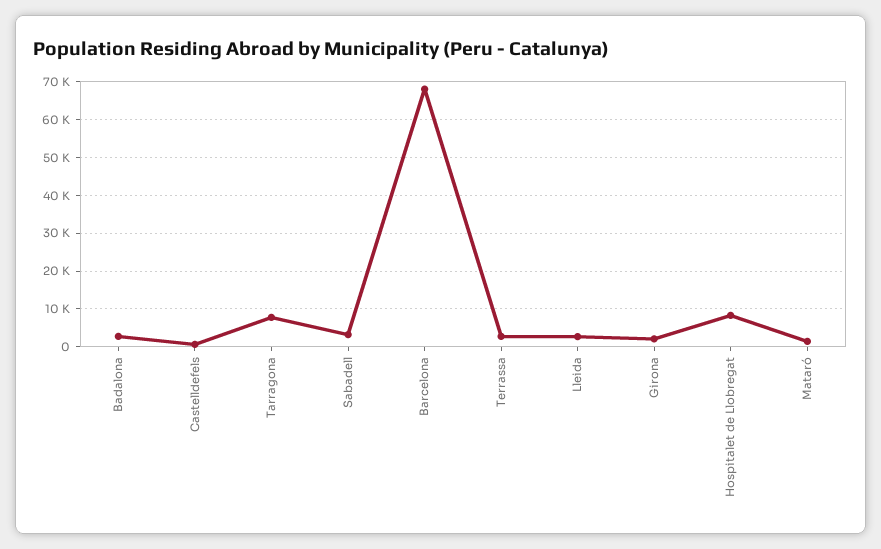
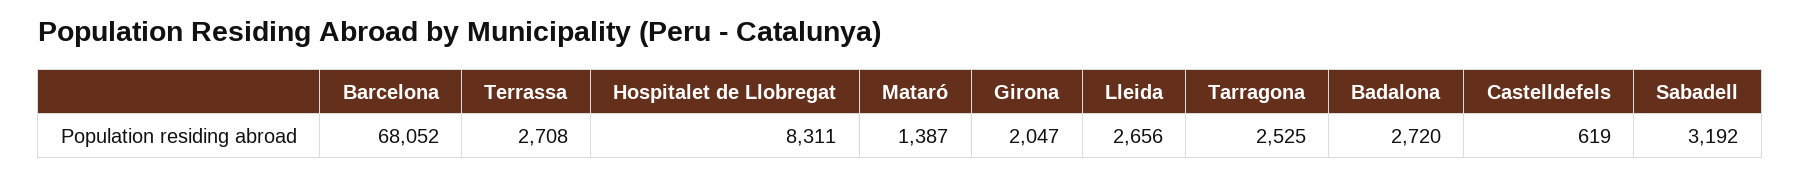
Tarragona: 8000 -> 2525

